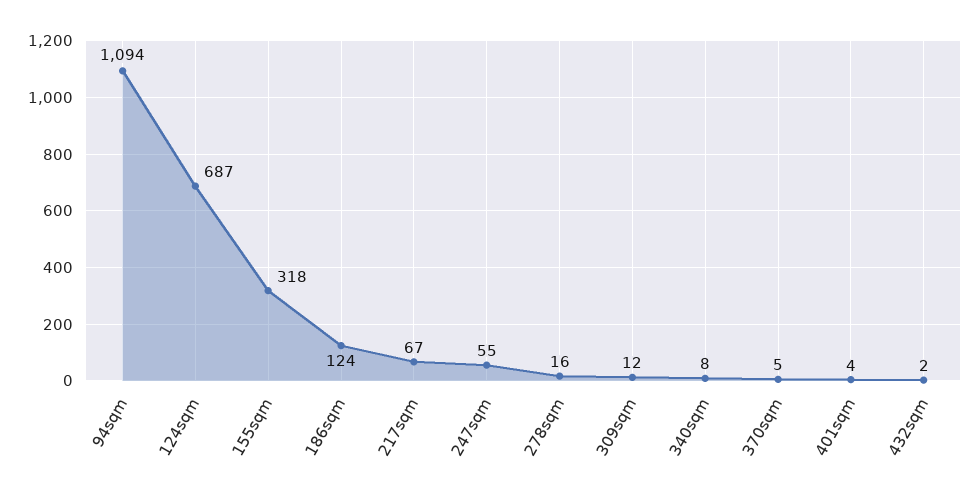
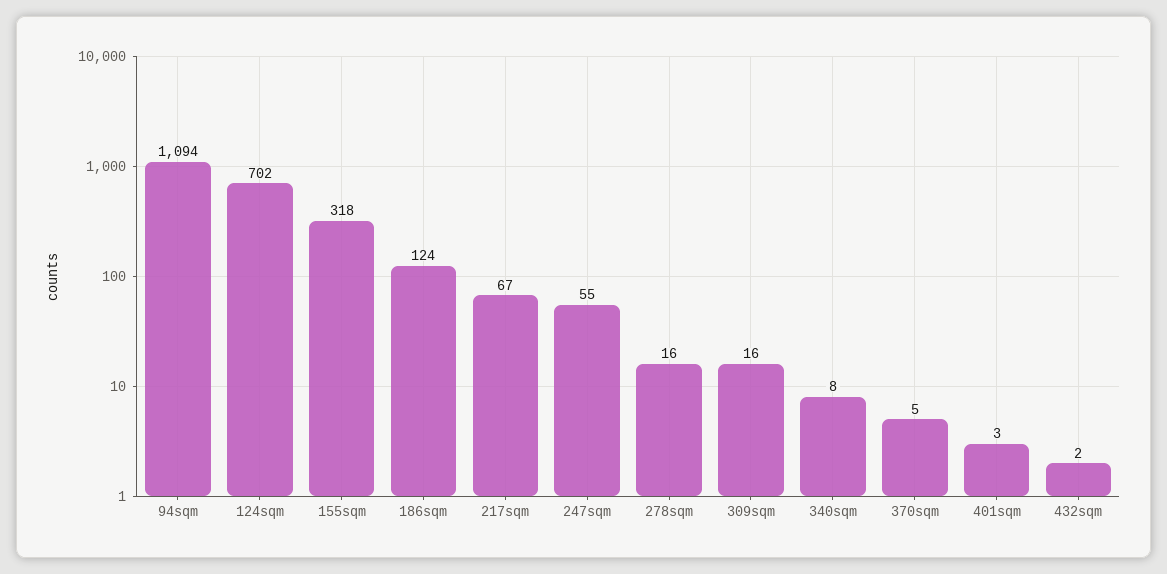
124sqm: 687 -> 702
309sqm: 12 -> 16
401sqm: 4 -> 3

